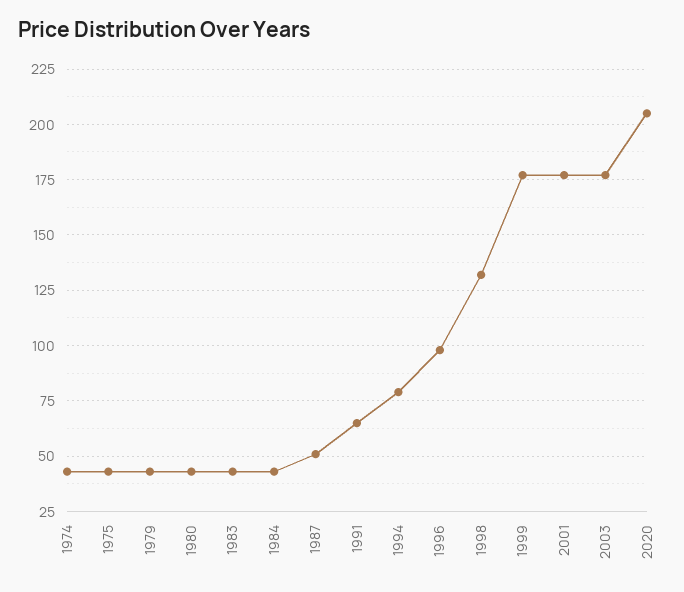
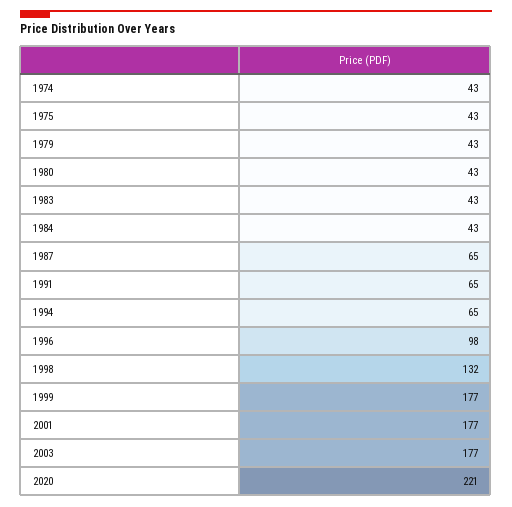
1987: 50 -> 65
1994: 80 -> 65
2020: 205 -> 221

